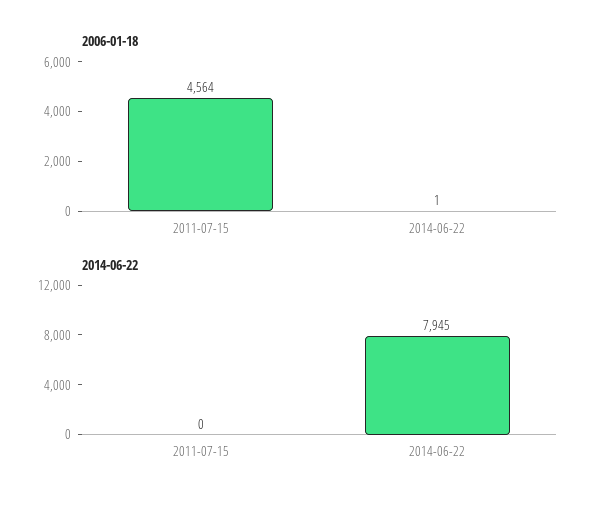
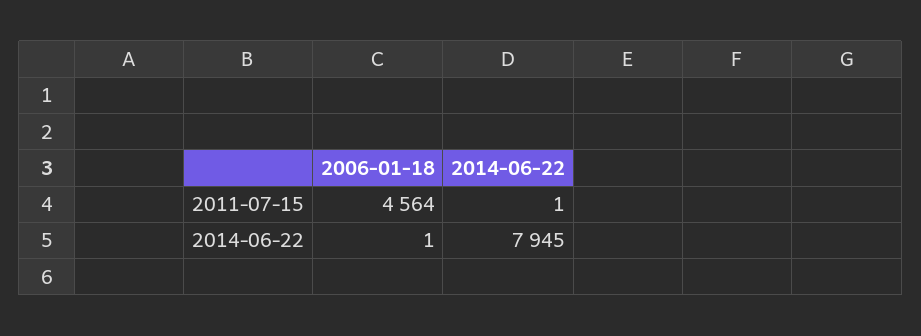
2014-06-22, 2011-07-15: 0 -> 1

